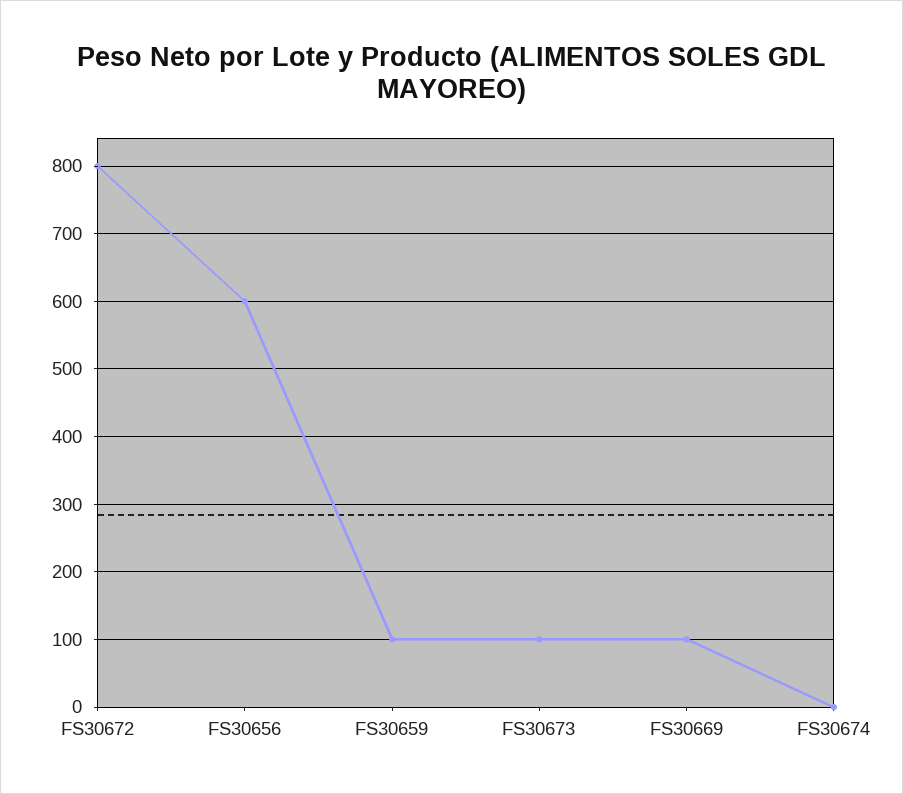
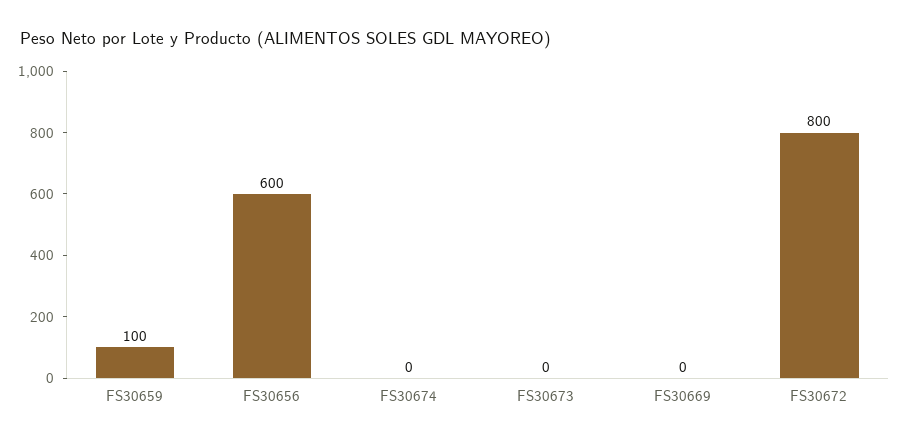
FS30673: 100 -> 0
FS30669: 100 -> 0

